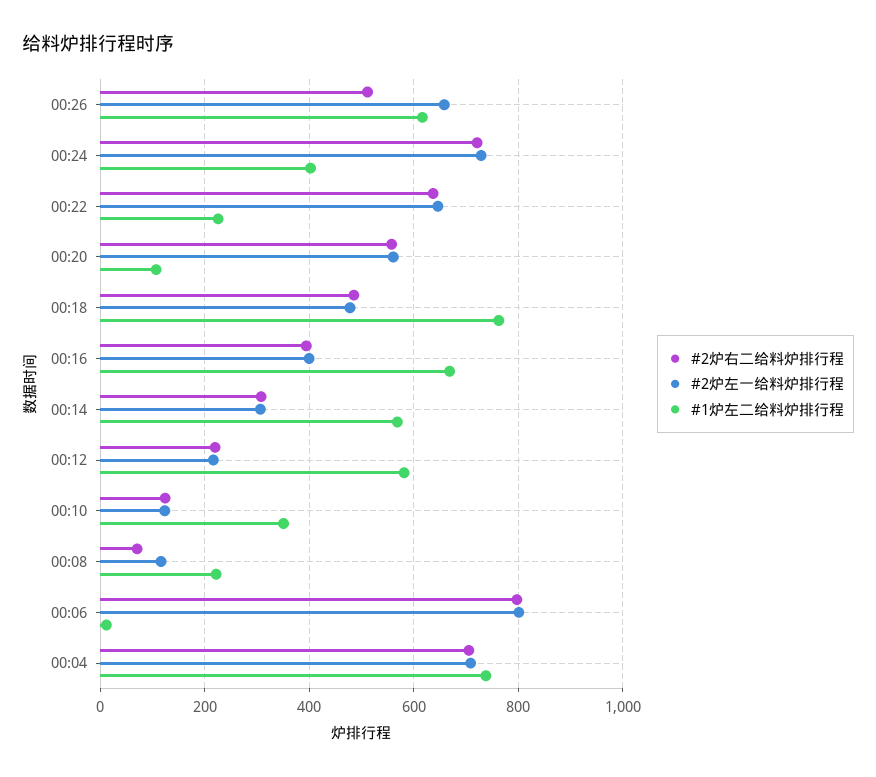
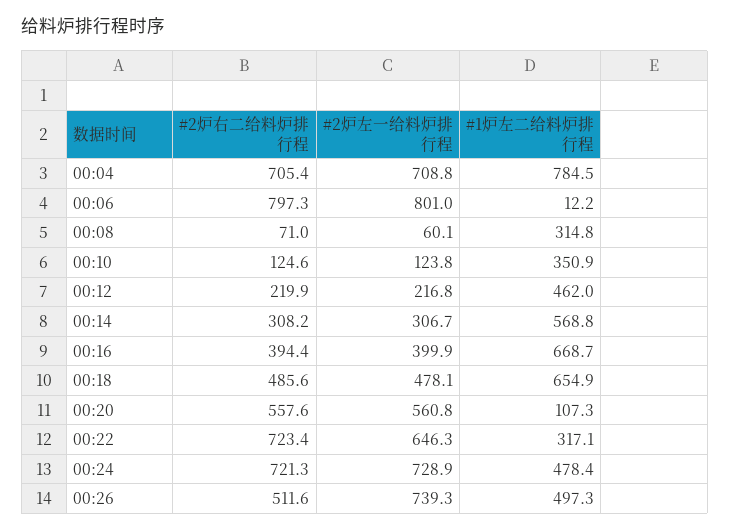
#2炉左一给料炉排行程, 00:26: 660 -> 739.3
#1炉左二给料炉排行程, 00:26: 620 -> 497.3
#1炉左二给料炉排行程, 00:24: 400 -> 478.4
#2炉右二给料炉排行程, 00:22: 640 -> 723.4
#1炉左二给料炉排行程, 00:22: 220 -> 317.1
#1炉左二给料炉排行程, 00:18: 760 -> 654.9
#1炉左二给料炉排行程, 00:12: 580 -> 462
#2炉左一给料炉排行程, 00:08: 120 -> 60.1
#1炉左二给料炉排行程, 00:08: 220 -> 314.8
#1炉左二给料炉排行程, 00:04: 740 -> 784.5

